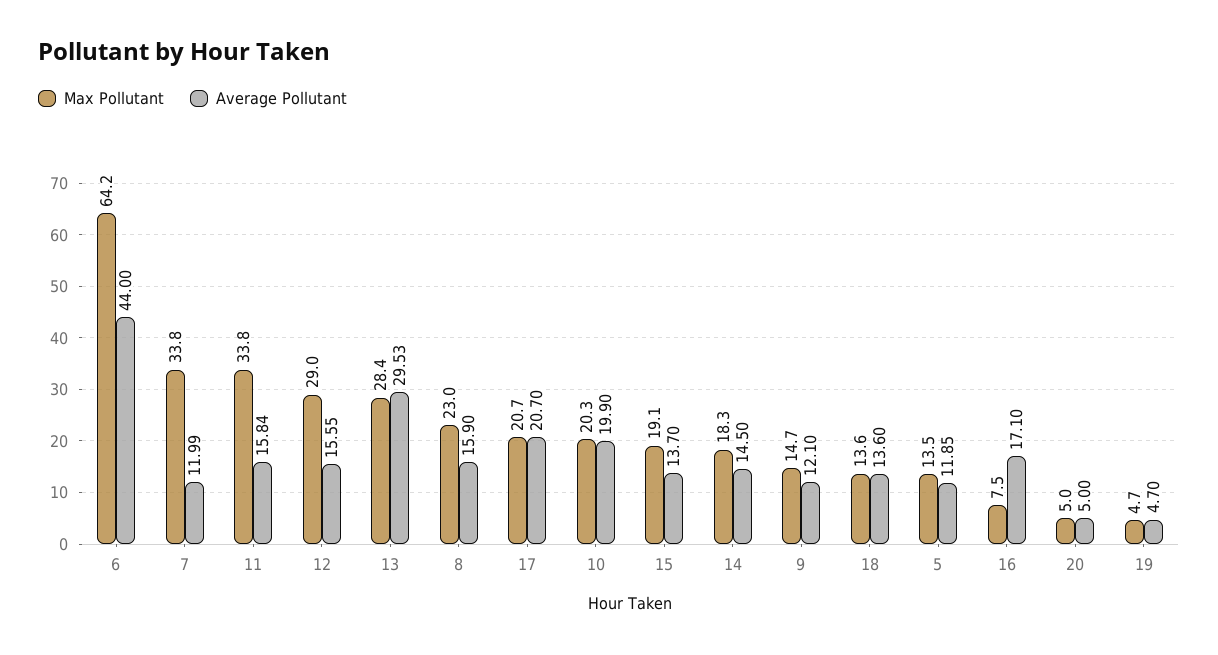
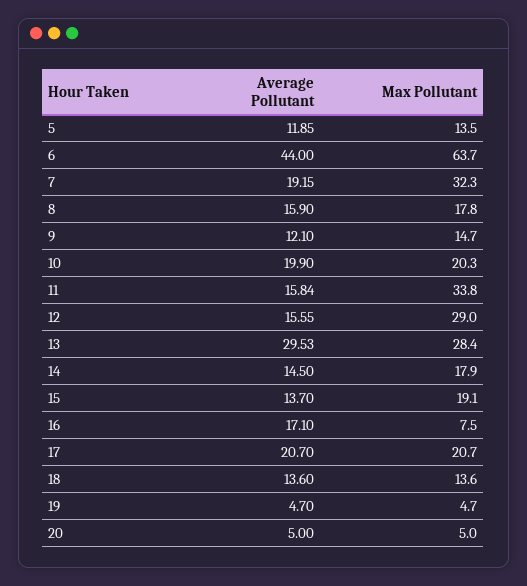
Max Pollutant, 6: 64.2 -> 63.7
Max Pollutant, 7: 33.8 -> 32.3
Average Pollutant, 7: 11.99 -> 19.15
Max Pollutant, 8: 23 -> 17.8
Max Pollutant, 14: 18.3 -> 17.9

